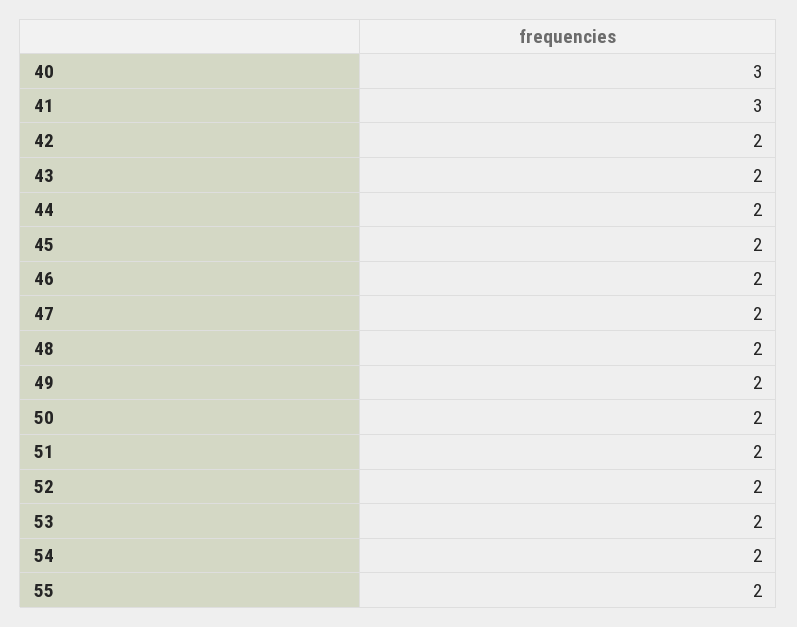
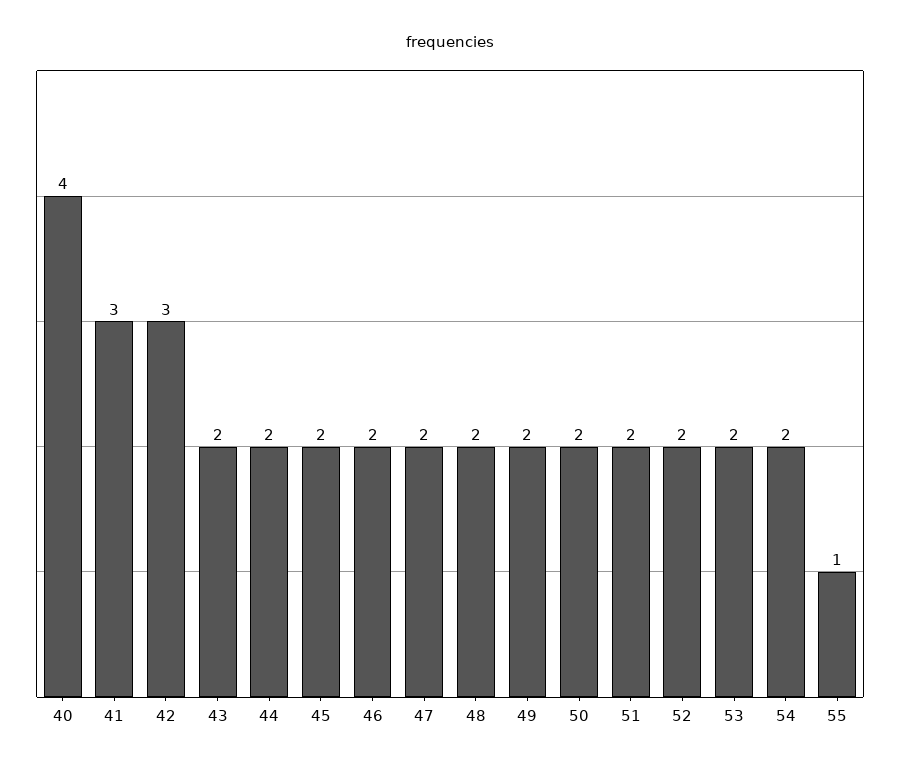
40: 3 -> 4
42: 2 -> 3
55: 2 -> 1

